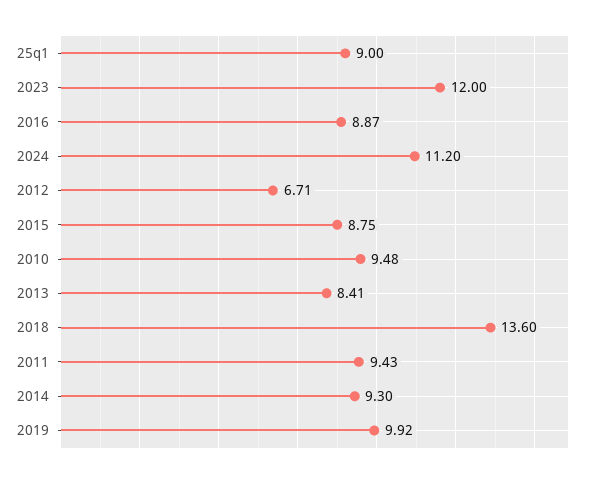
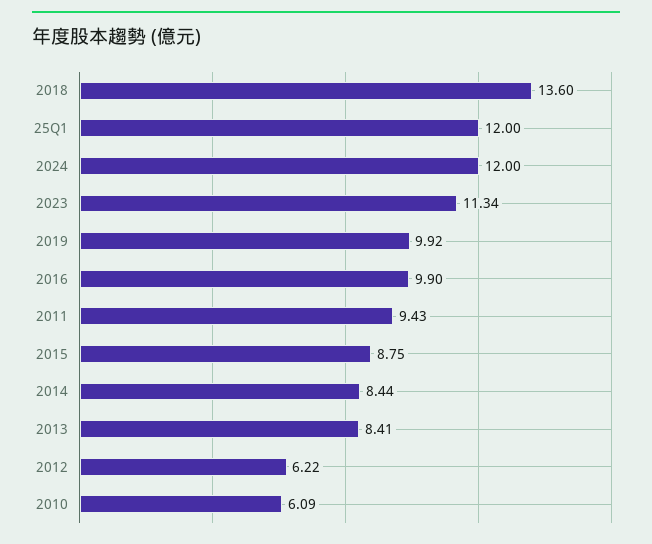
25q1: 9 -> 12
2023: 12 -> 11.34
2016: 8.87 -> 9.9
2024: 11.2 -> 12
2012: 6.71 -> 6.22
2010: 9.48 -> 6.09
2014: 9.3 -> 8.44

